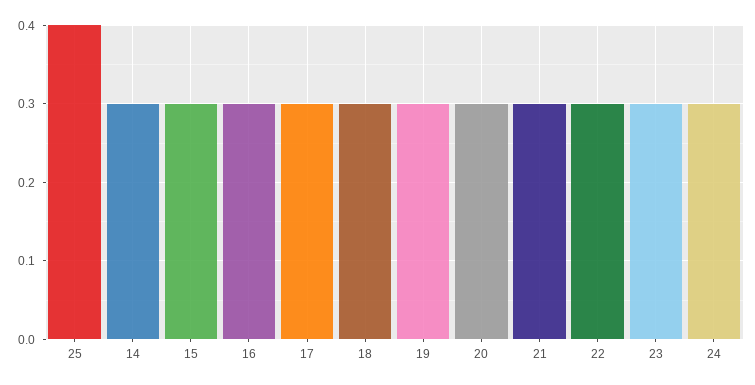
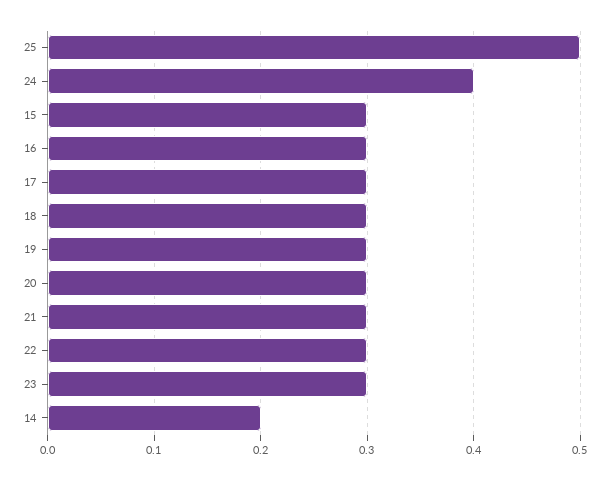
25: 0.4 -> 0.5
14: 0.3 -> 0.2
24: 0.3 -> 0.4

